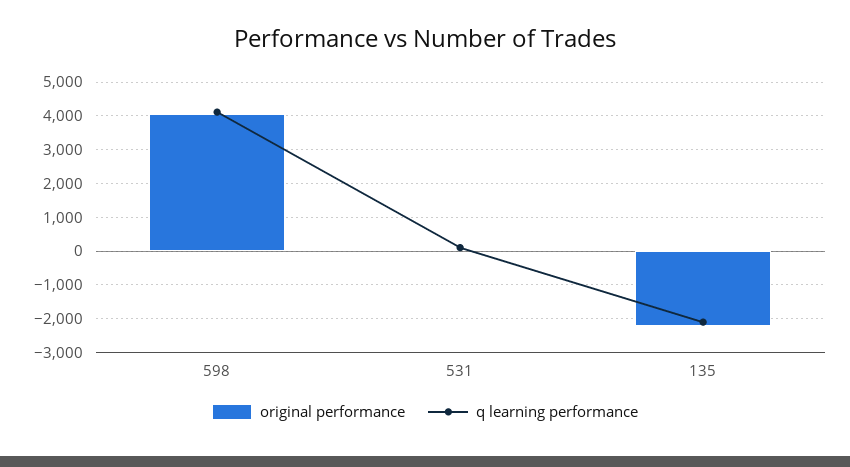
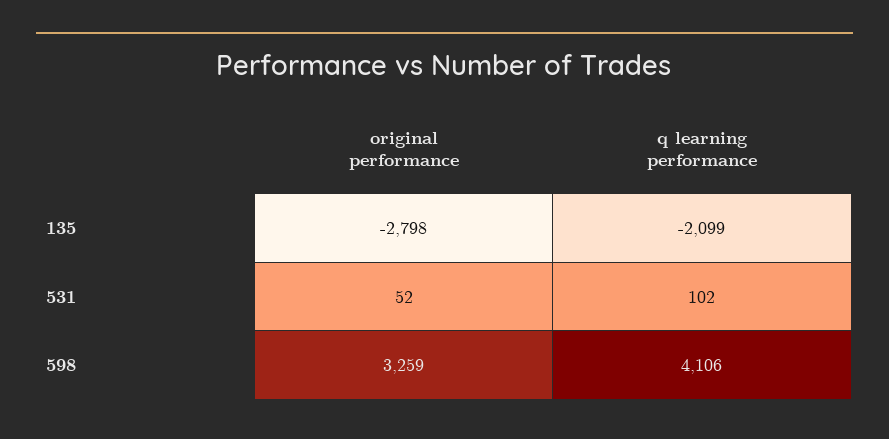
original performance, 598: 4000 -> 3259
original performance, 135: -2200 -> -2798

